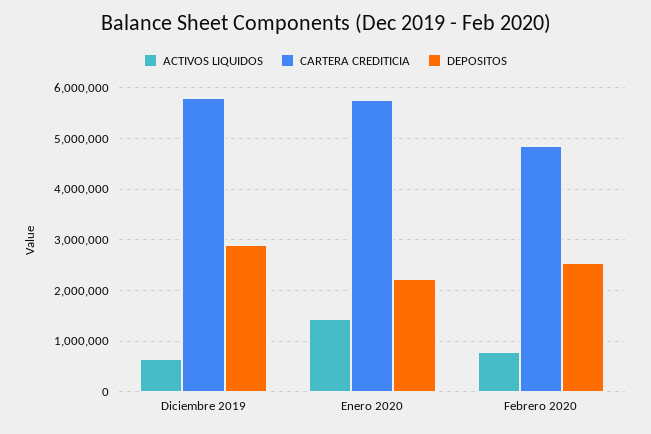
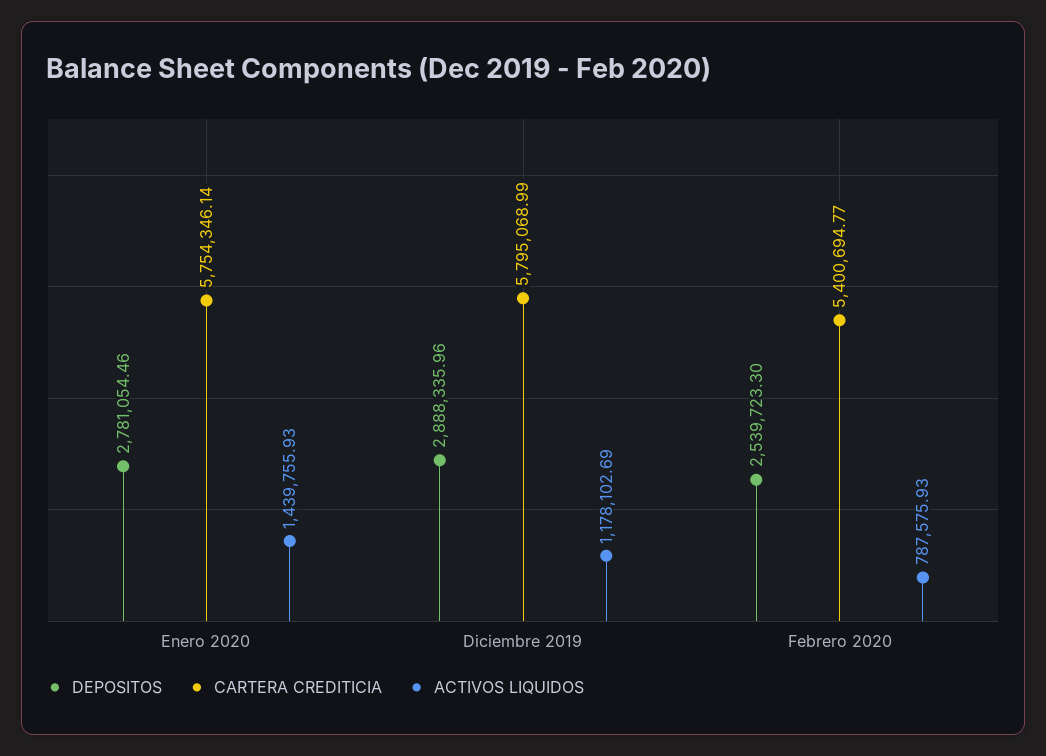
ACTIVOS LIQUIDOS, Diciembre 2019: 600000 -> 1178102.69
DEPOSITOS, Enero 2020: 2200000 -> 2781054.46
CARTERA CREDITICIA, Febrero 2020: 4800000 -> 5400694.77

